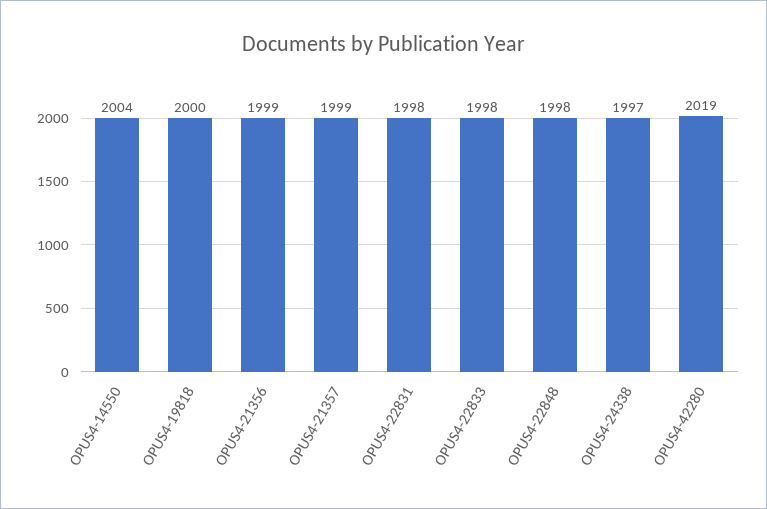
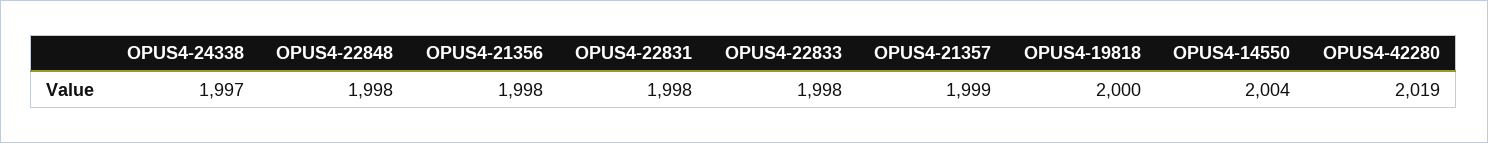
OPUS4-21356: 1999 -> 1998

